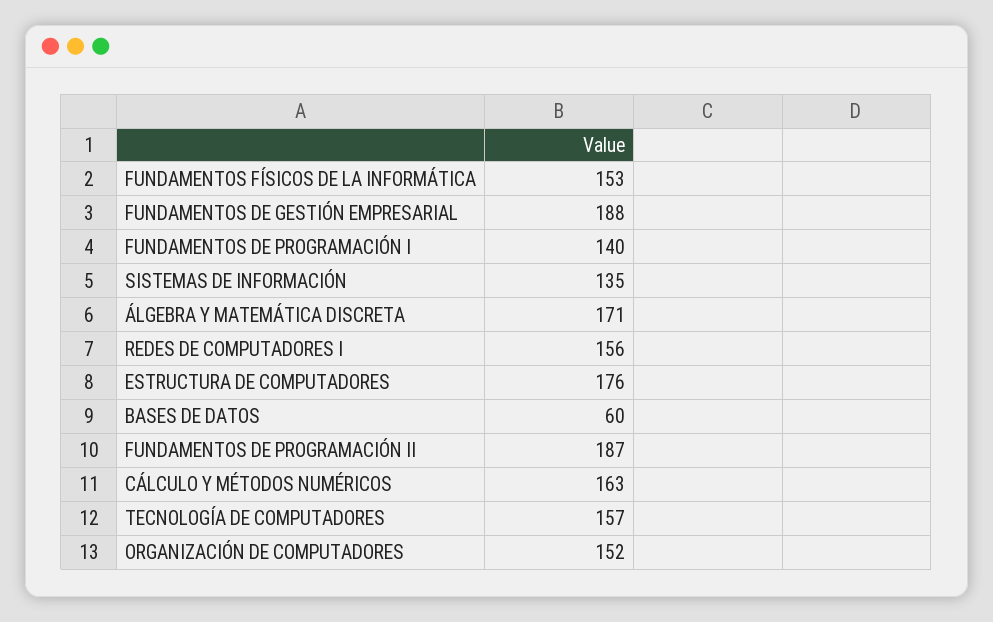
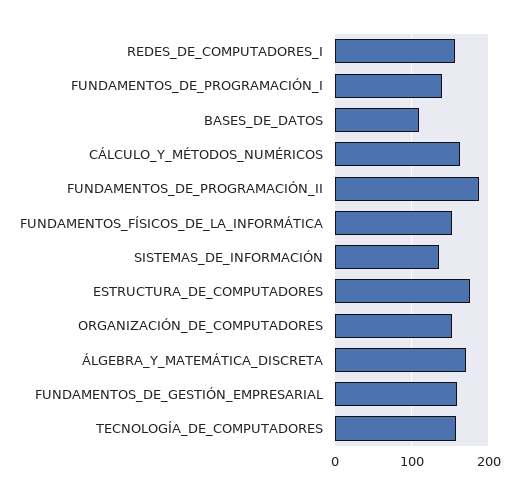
FUNDAMENTOS DE GESTIÓN EMPRESARIAL: 188 -> 160
BASES DE DATOS: 60 -> 110

